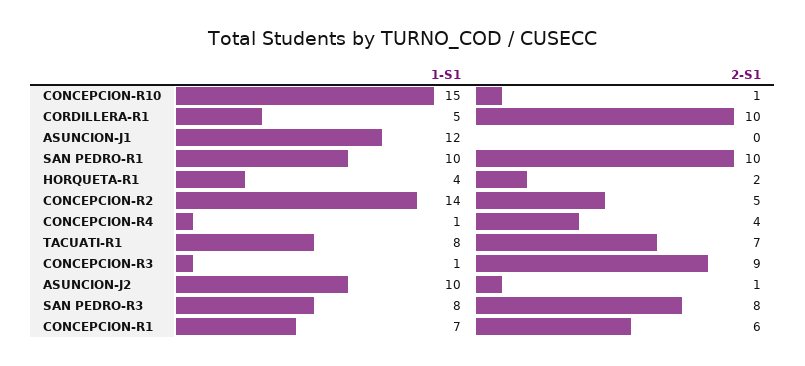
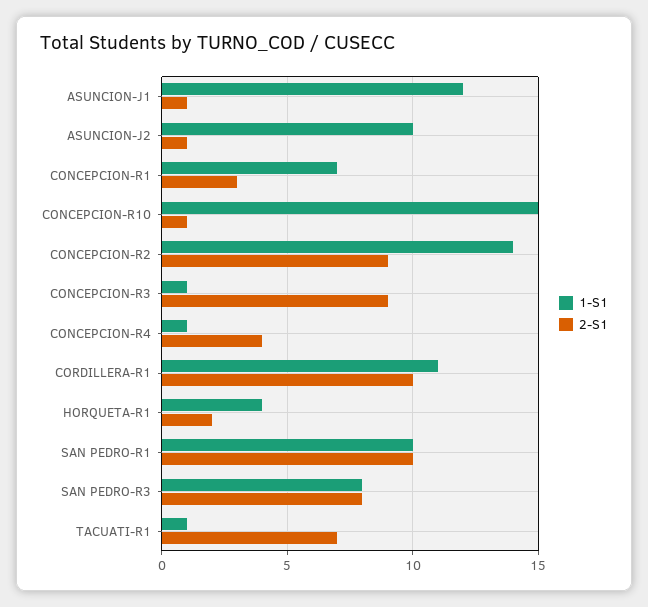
1-S1, CORDILLERA-R1: 5 -> 11
2-S1, ASUNCION-J1: 0 -> 1
2-S1, CONCEPCION-R2: 5 -> 9
1-S1, TACUATI-R1: 8 -> 1
2-S1, CONCEPCION-R1: 6 -> 3

